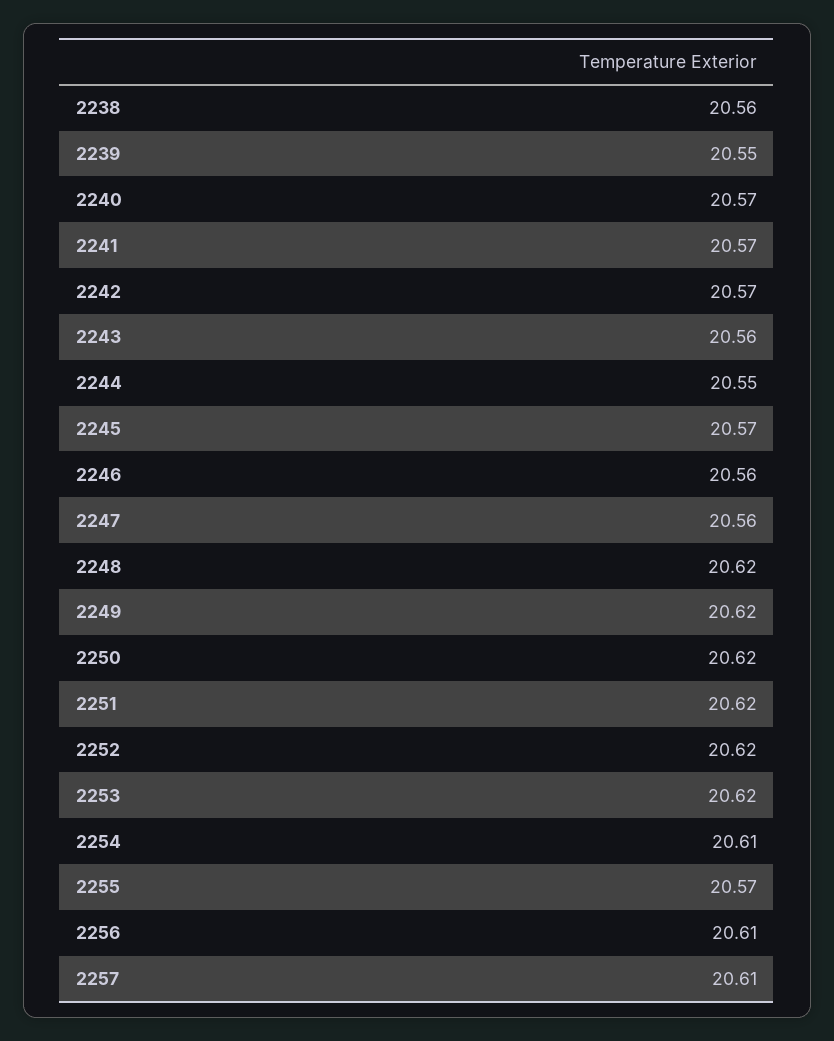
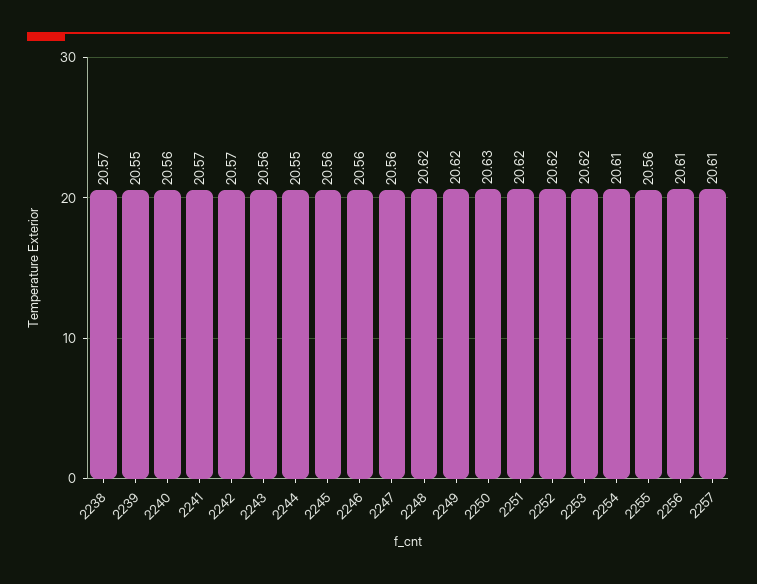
2238: 20.56 -> 20.57
2240: 20.57 -> 20.56
2245: 20.57 -> 20.56
2250: 20.62 -> 20.63
2255: 20.57 -> 20.56

